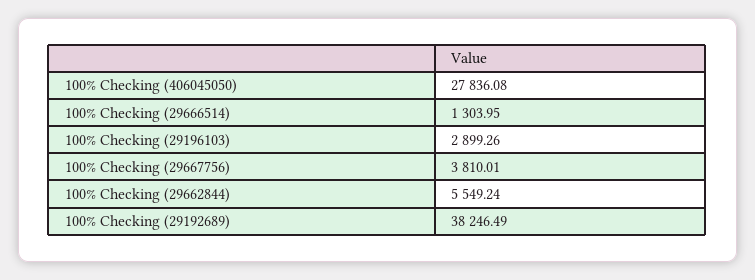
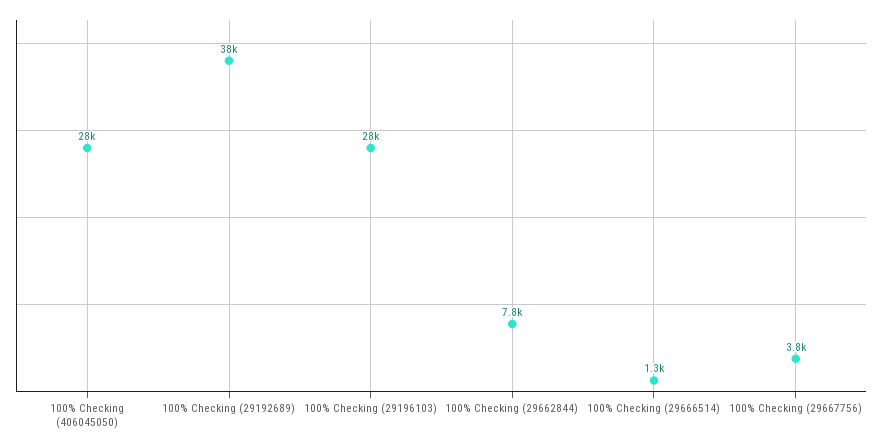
100% Checking (29196103): 2899.26 -> 28000
100% Checking (29662844): 5549.24 -> 7800

